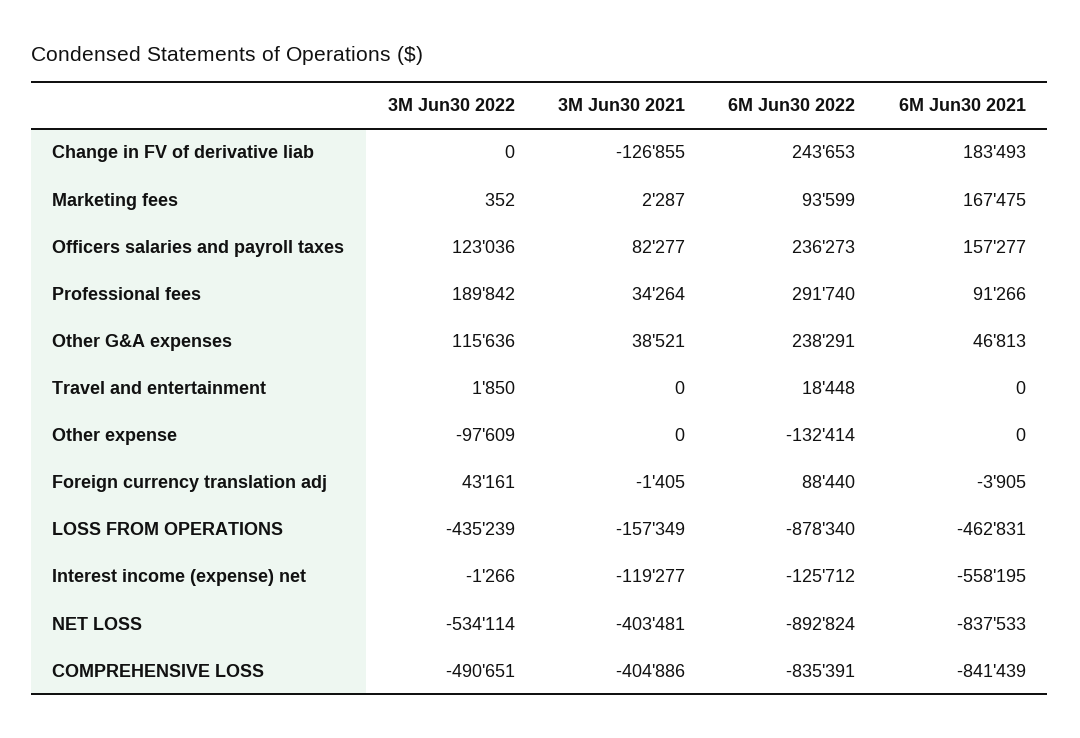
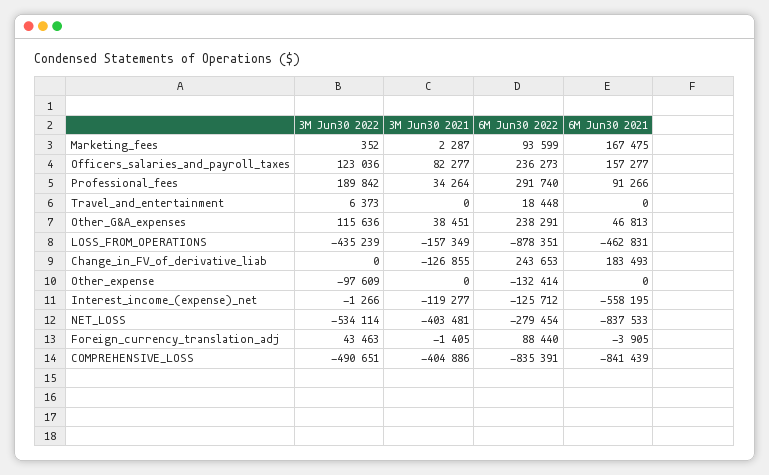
3M Jun30 2021, Other G&A expenses: 38521 -> 38451
3M Jun30 2022, Travel and entertainment: 1850 -> 6373
3M Jun30 2022, Foreign currency translation adj: 43161 -> 43463
6M Jun30 2022, LOSS FROM OPERATIONS: -878340 -> -878351
6M Jun30 2022, NET LOSS: -892824 -> -279454

